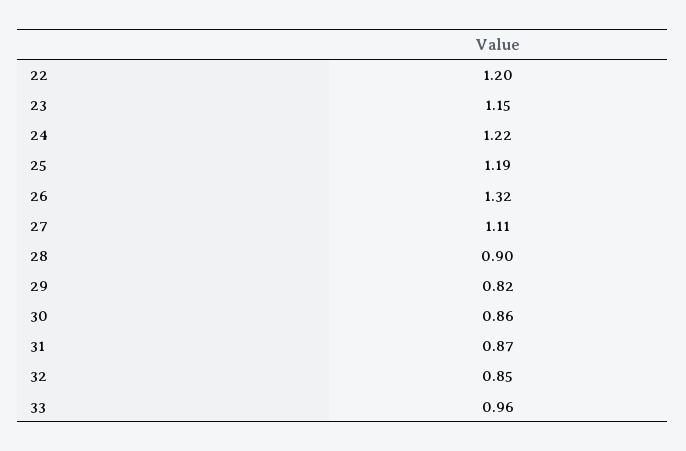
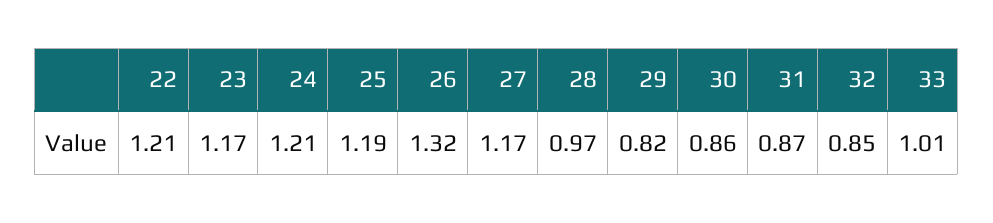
22: 1.2 -> 1.21
23: 1.15 -> 1.17
24: 1.22 -> 1.21
27: 1.11 -> 1.17
28: 0.9 -> 0.97
33: 0.96 -> 1.01

